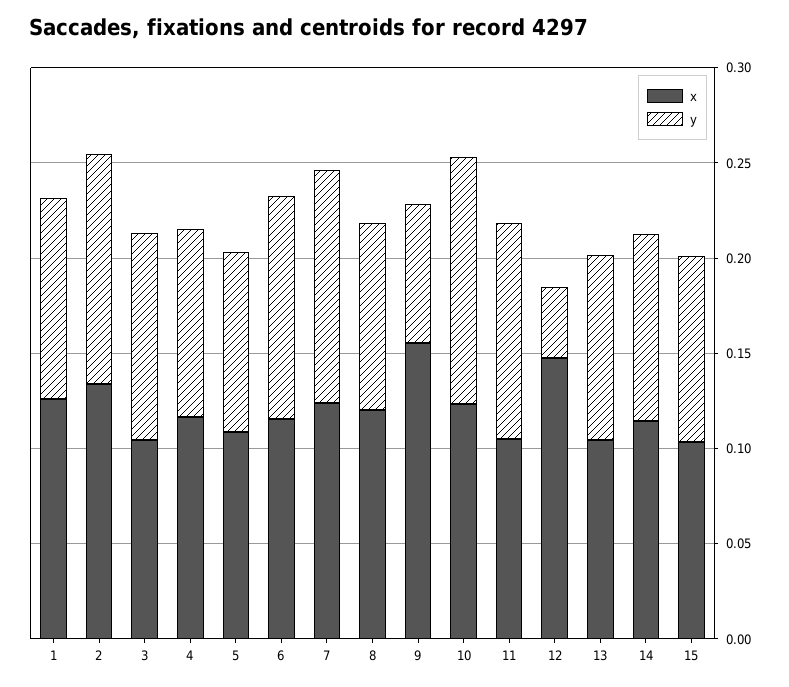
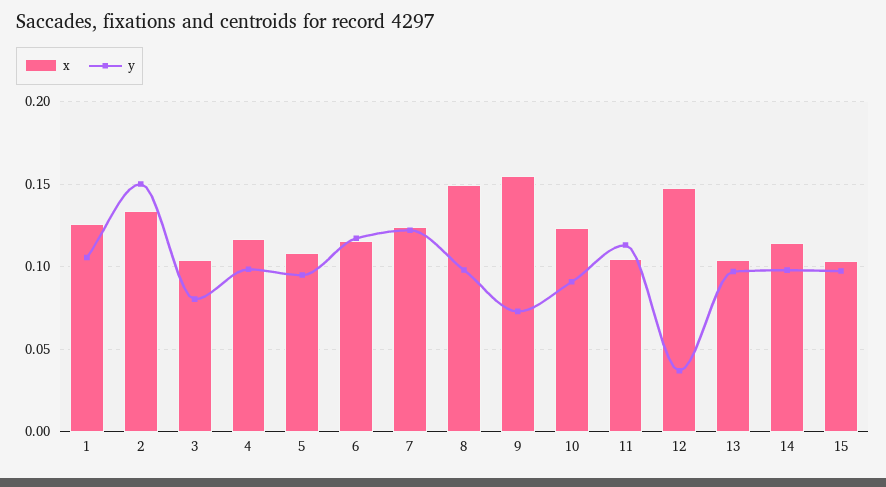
y, 2: 0.12 -> 0.15
y, 3: 0.11 -> 0.08
x, 8: 0.12 -> 0.15
y, 10: 0.13 -> 0.09

